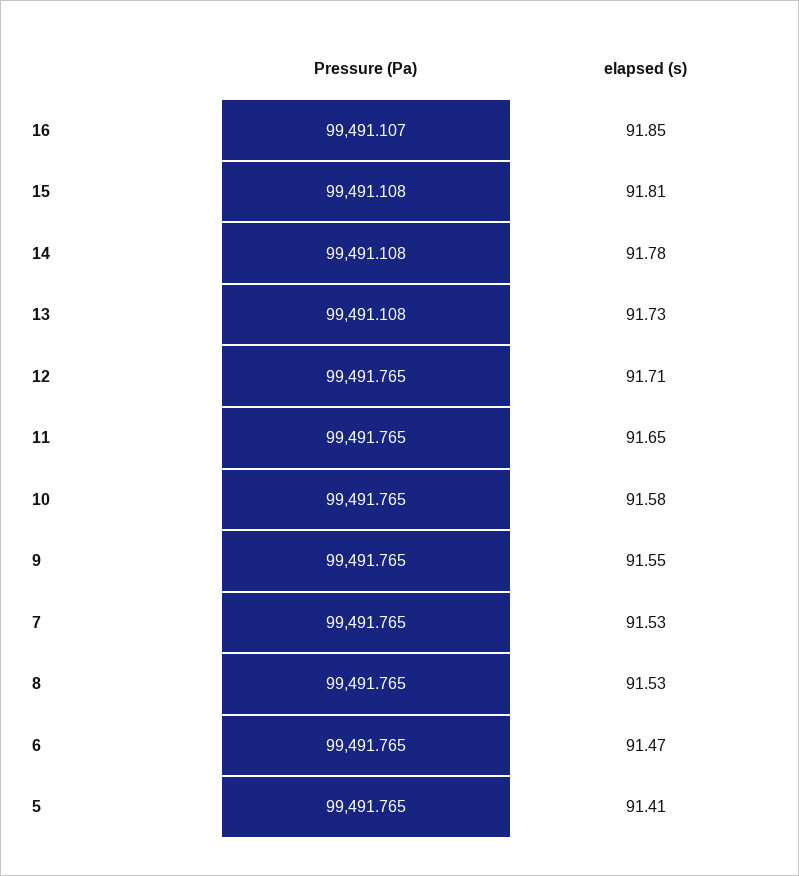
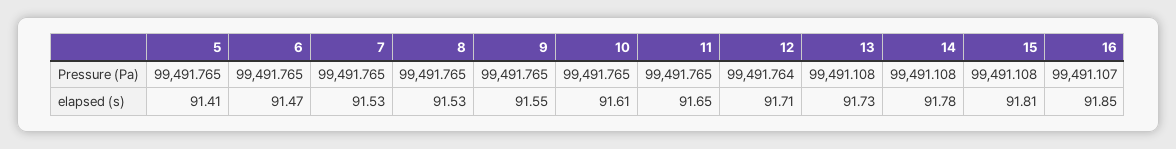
Pressure (Pa), 12: 99491.765 -> 99491.764
elapsed (s), 10: 91.58 -> 91.61

